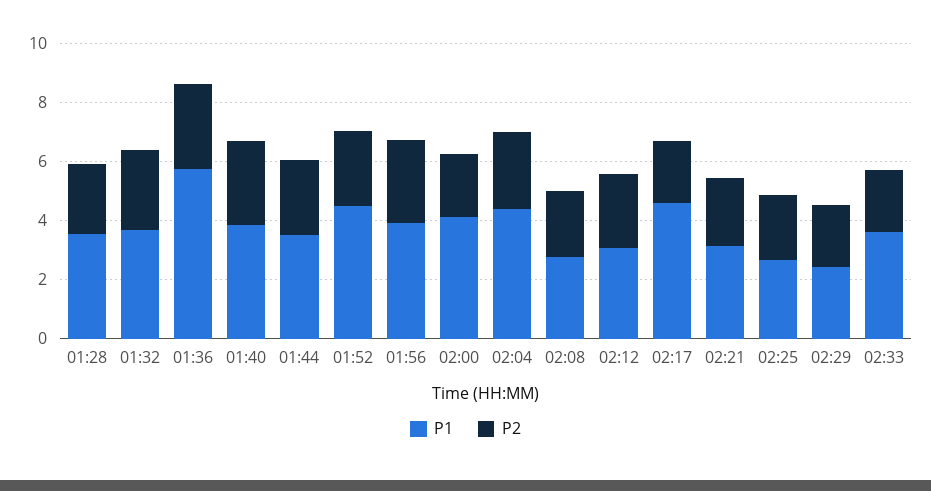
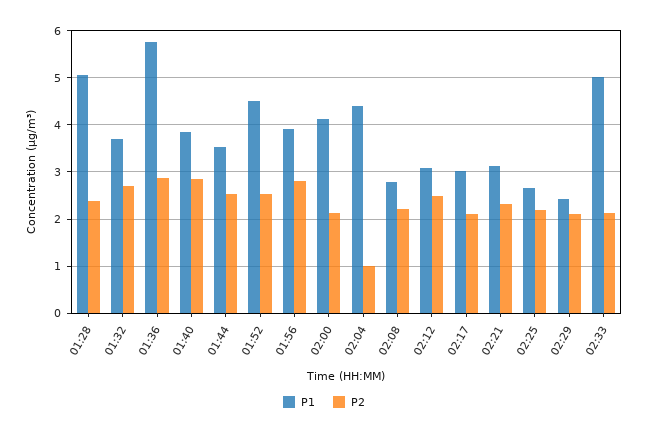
P1, 01:28: 3.5 -> 5
P2, 02:04: 2.5 -> 1
P1, 02:17: 4.5 -> 3
P1, 02:33: 3.5 -> 5

